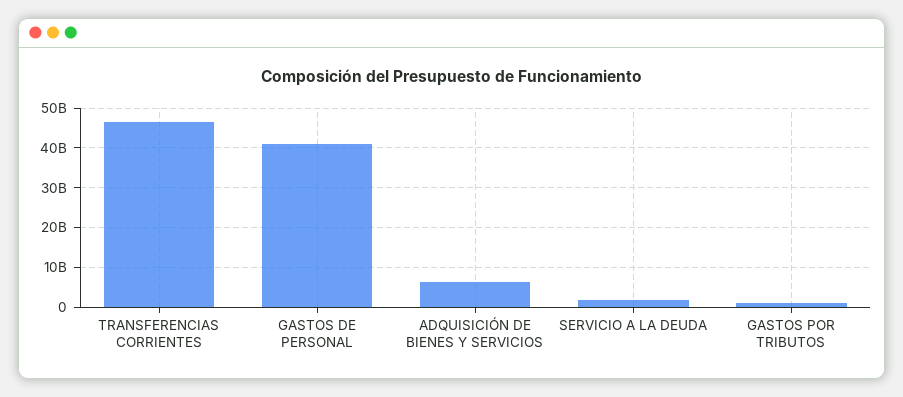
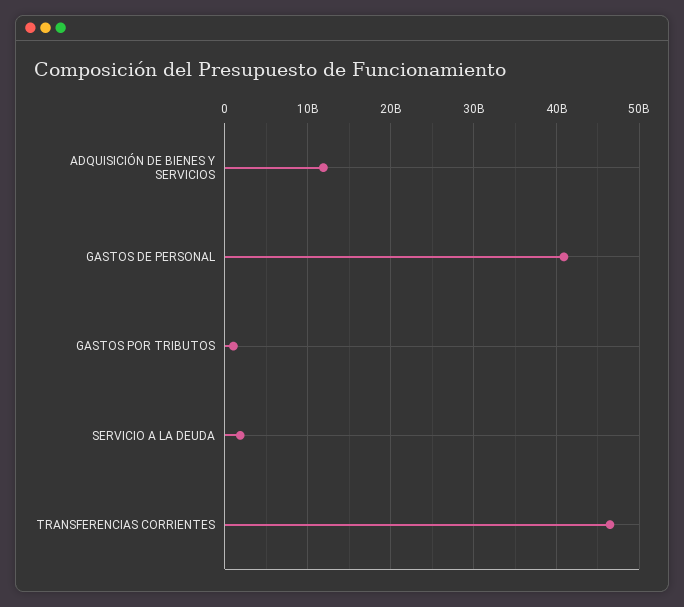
ADQUISICIÓN DE BIENES Y SERVICIOS: 6000000000 -> 12000000000

